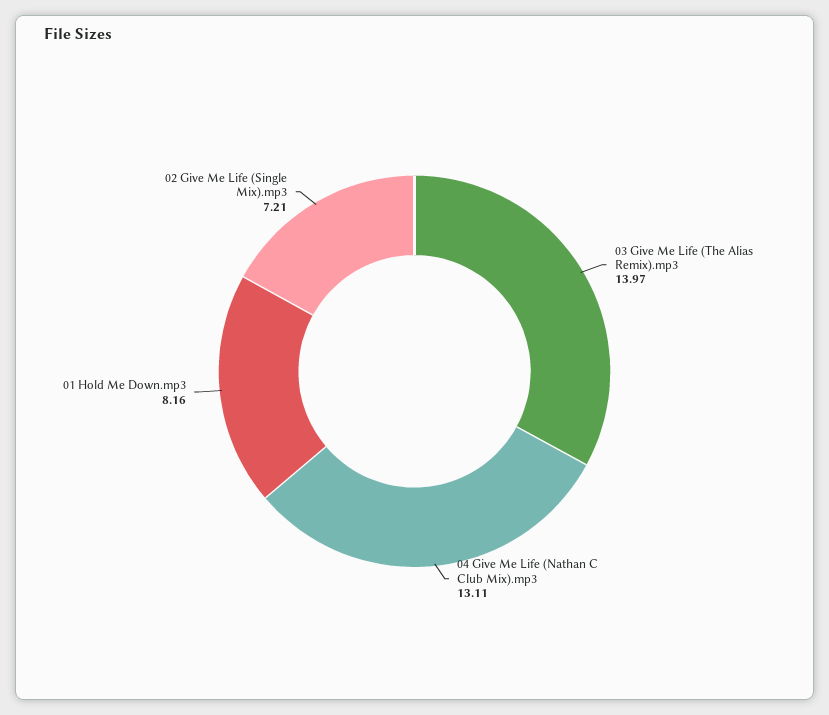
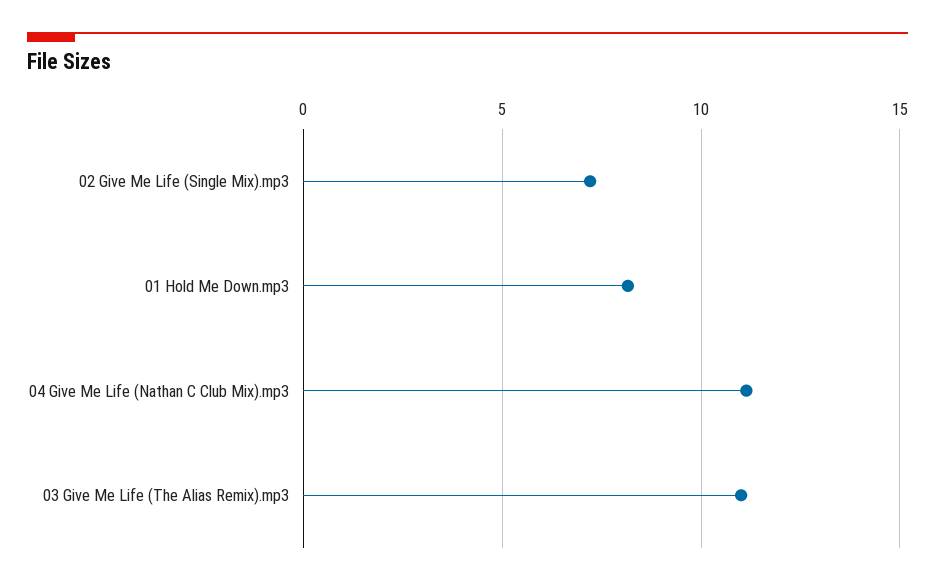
03 Give Me Life (The Alias Remix).mp3: 13.97 -> 11
04 Give Me Life (Nathan C Club Mix).mp3: 13.11 -> 11

